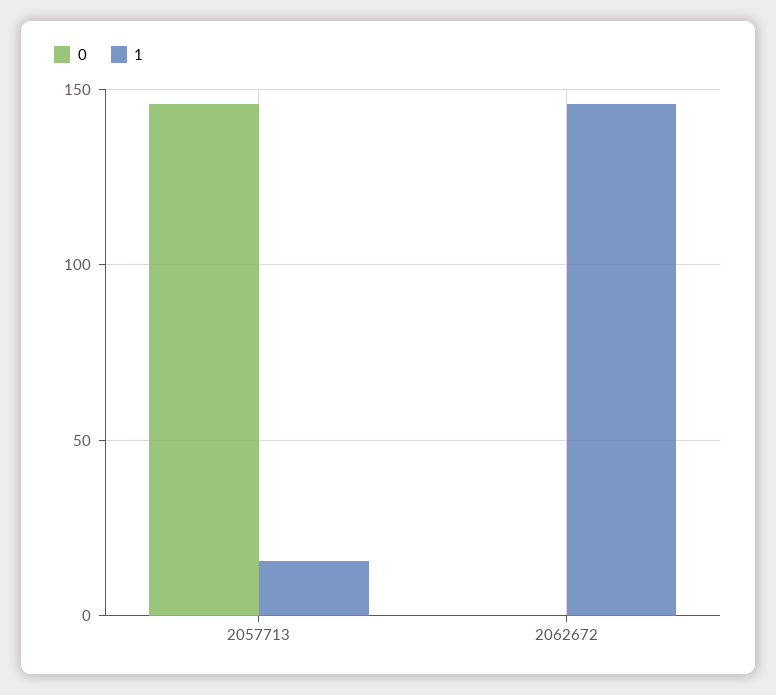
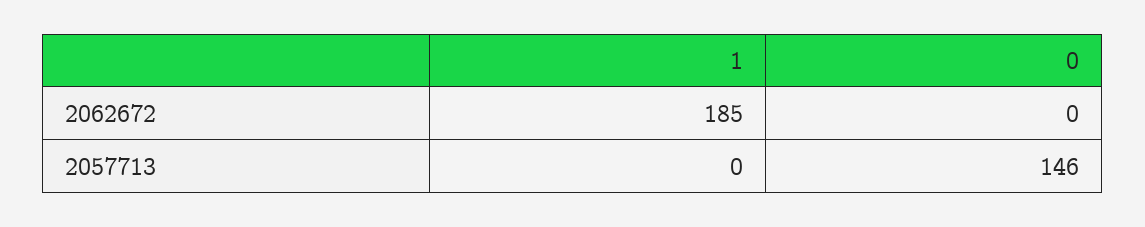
1, 2057713: 15 -> 0
1, 2062672: 145 -> 185

